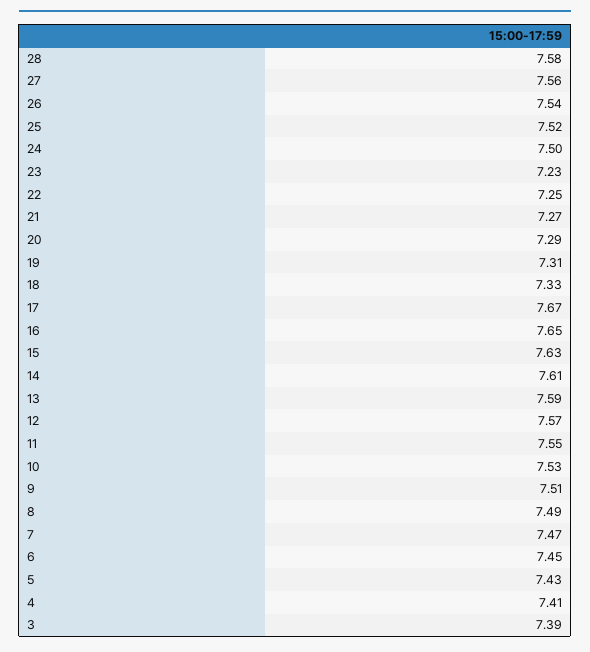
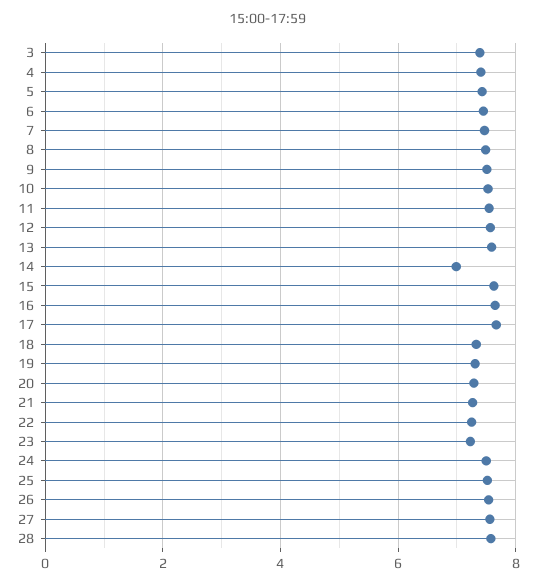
14: 7.61 -> 7

